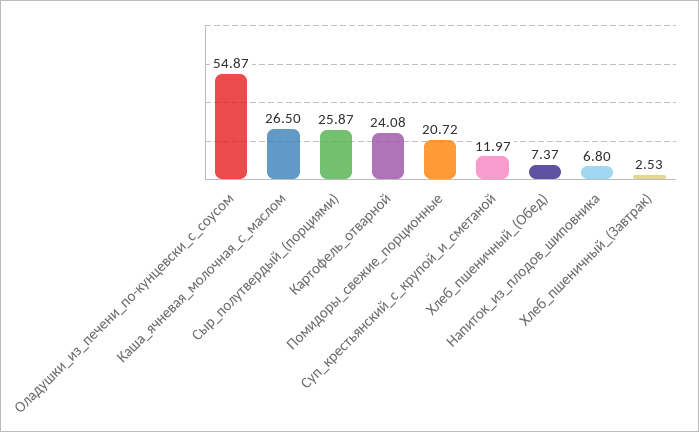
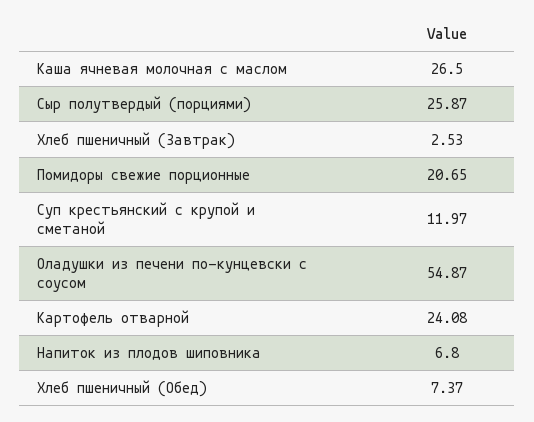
Помидоры_свежие_порционные: 20.72 -> 20.65

